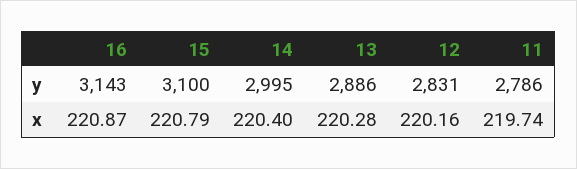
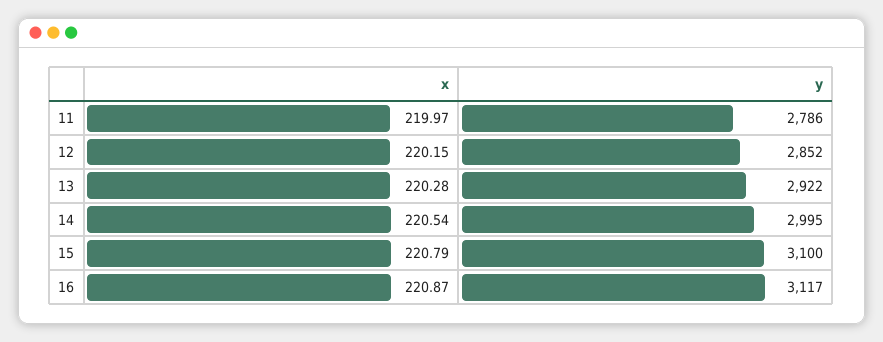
16, y: 3143 -> 3117
13, y: 2886 -> 2922
12, y: 2831 -> 2852
14, x: 220.4 -> 220.54
12, x: 220.16 -> 220.15
11, x: 219.74 -> 219.97

